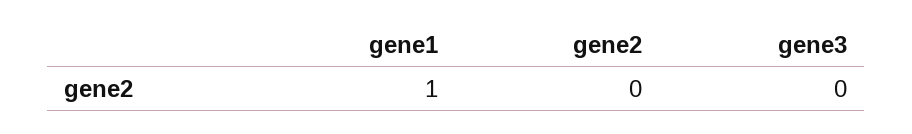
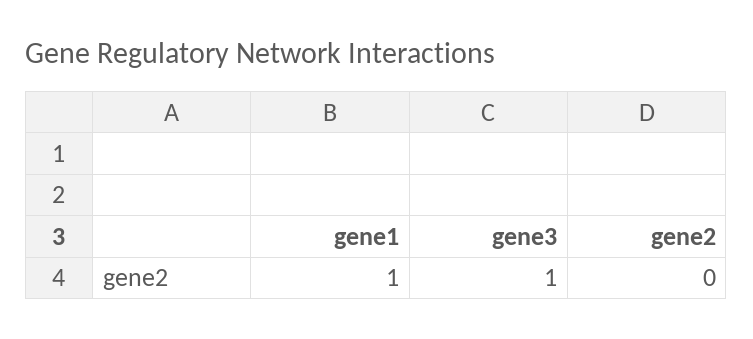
gene3: 0 -> 1

